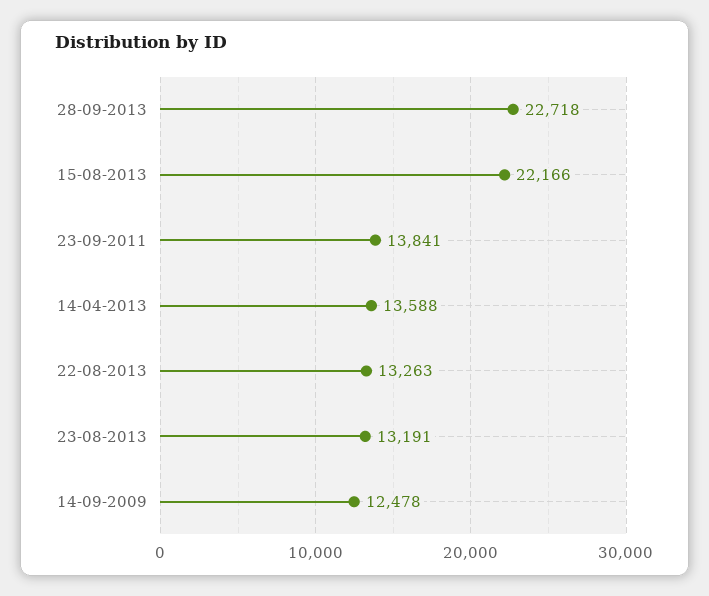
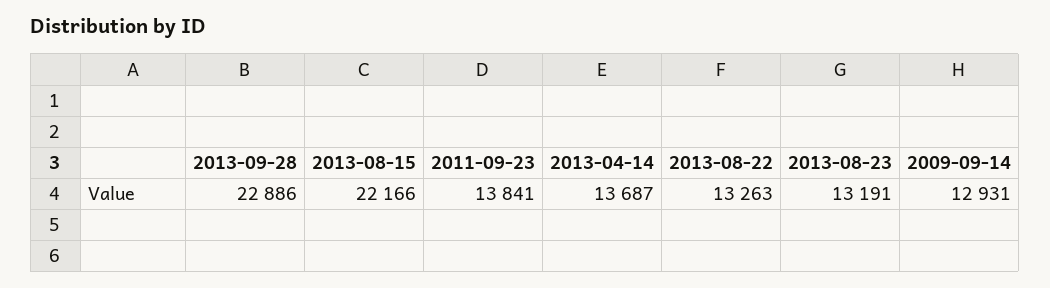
28-09-2013: 22718 -> 22886
14-04-2013: 13588 -> 13687
14-09-2009: 12478 -> 12931

